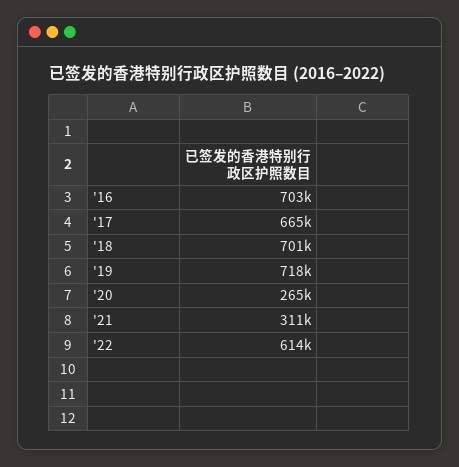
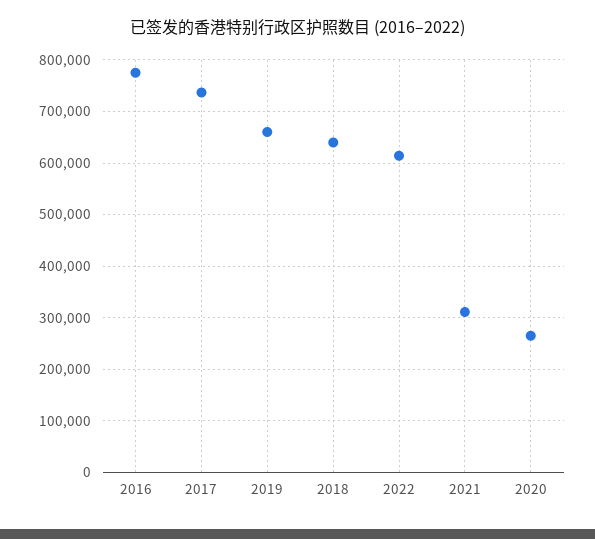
'16: 703000 -> 780000
'17: 665000 -> 740000
'18: 701000 -> 640000
'19: 718000 -> 660000

